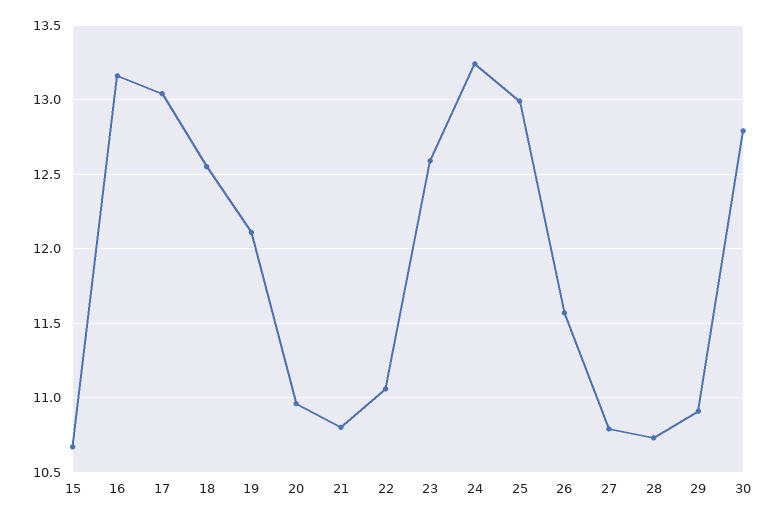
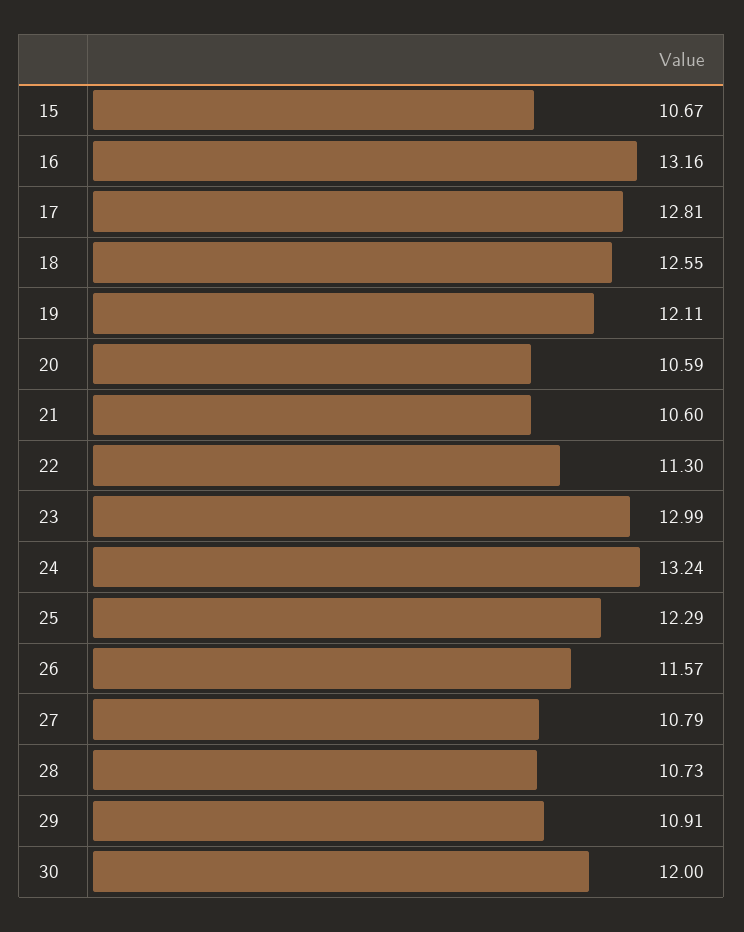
17: 13.05 -> 12.81
20: 10.95 -> 10.59
21: 10.8 -> 10.6
22: 11.05 -> 11.3
23: 12.6 -> 12.99
25: 13 -> 12.29
30: 12.8 -> 12

